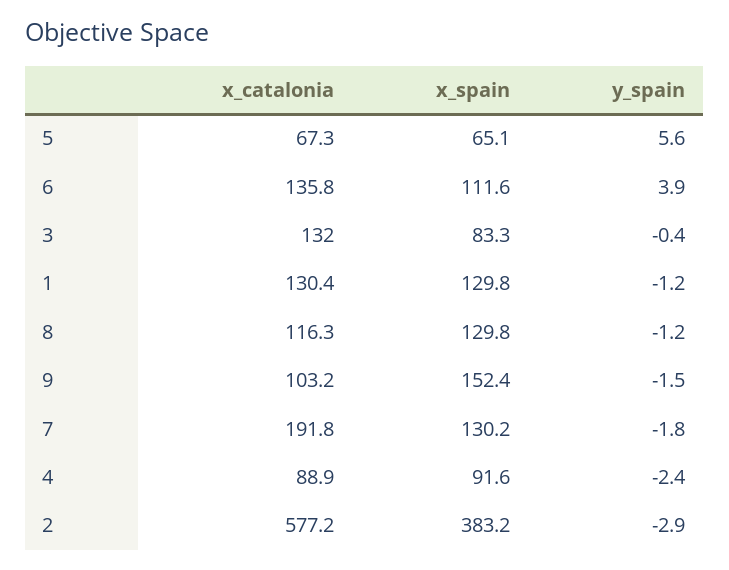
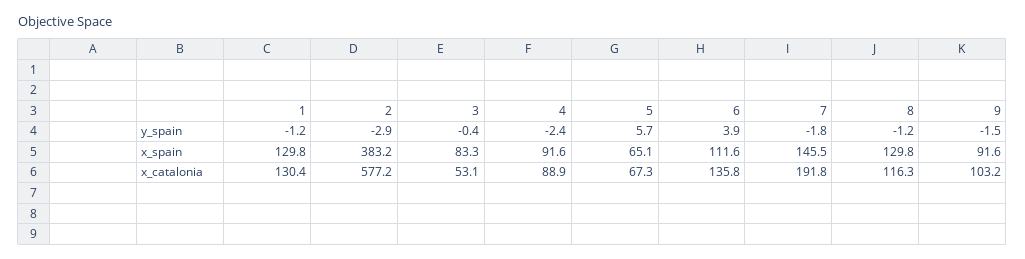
y_spain, 5: 5.6 -> 5.7
x_catalonia, 3: 132 -> 53.1
x_spain, 9: 152.4 -> 91.6
x_spain, 7: 130.2 -> 145.5

